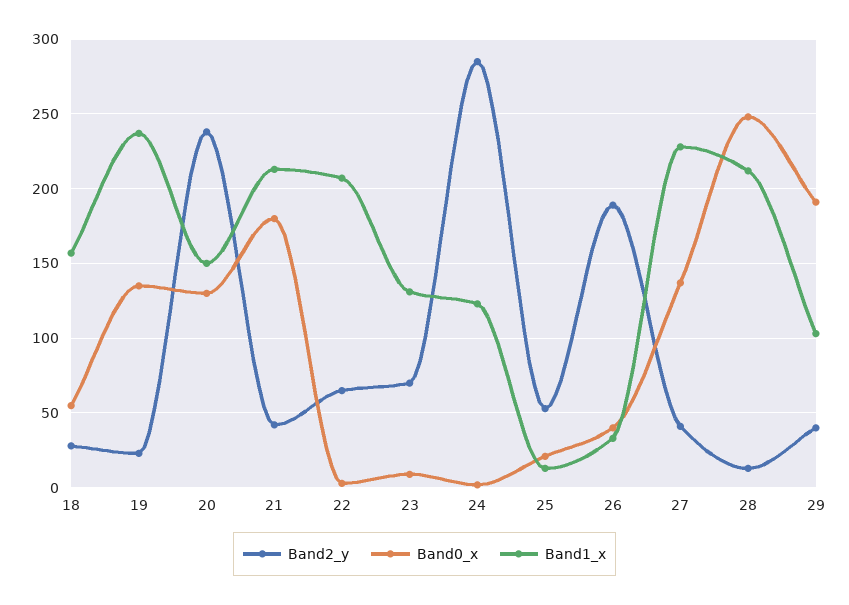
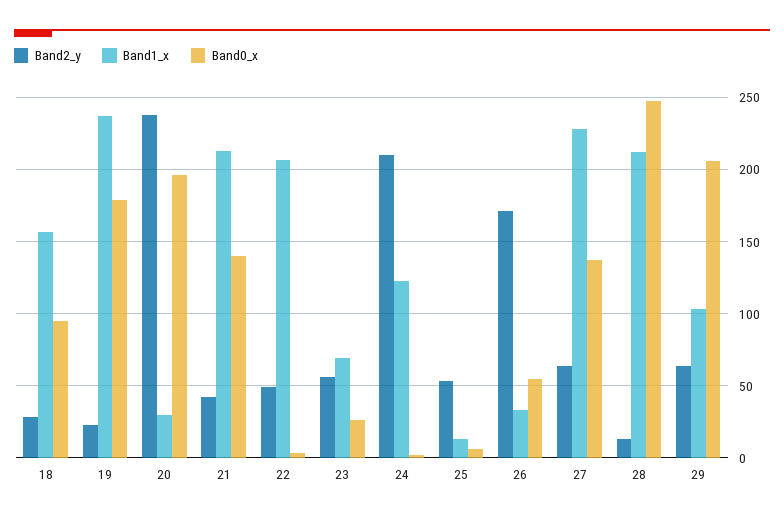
Band0_x, 18: 55 -> 95
Band0_x, 19: 135 -> 180
Band0_x, 20: 130 -> 195
Band1_x, 20: 150 -> 30
Band0_x, 21: 180 -> 140
Band2_y, 22: 65 -> 50
Band2_y, 23: 70 -> 55
Band0_x, 23: 10 -> 25
Band1_x, 23: 130 -> 70
Band2_y, 24: 285 -> 210
Band0_x, 25: 20 -> 5
Band2_y, 26: 190 -> 170
Band0_x, 26: 40 -> 55
Band2_y, 27: 40 -> 65
Band2_y, 29: 40 -> 65
Band0_x, 29: 190 -> 205

